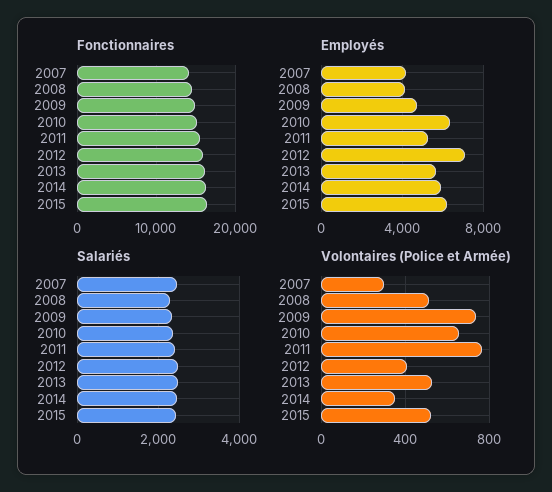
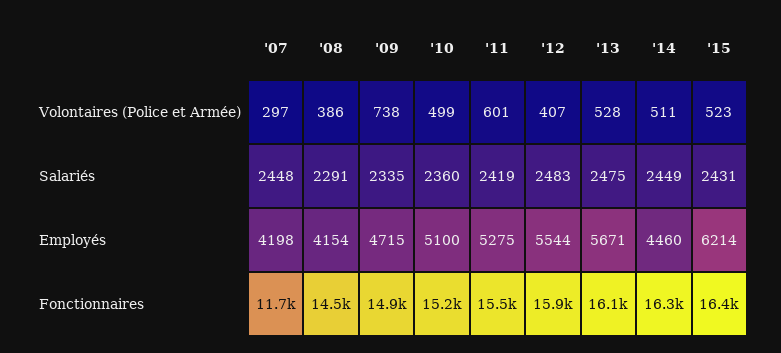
Fonctionnaires, 2007: 14000 -> 11700
Employés, 2010: 6500 -> 5100
Employés, 2012: 7000 -> 5544
Employés, 2014: 6000 -> 4460
Volontaires (Police et Armée), 2008: 500 -> 386
Volontaires (Police et Armée), 2010: 650 -> 499
Volontaires (Police et Armée), 2011: 750 -> 601
Volontaires (Police et Armée), 2014: 350 -> 511

